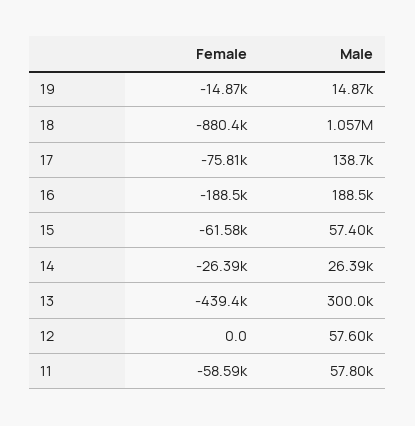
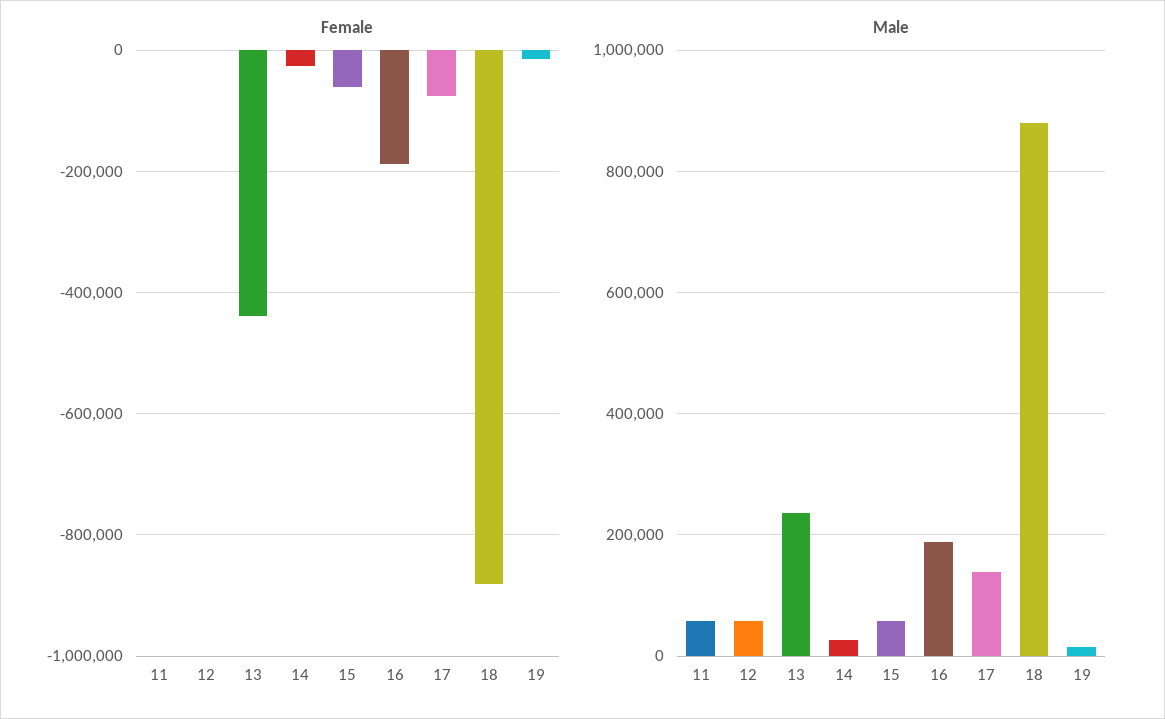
Male, 18: 1057000 -> 880000
Male, 13: 300000 -> 240000
Female, 11: -58590 -> 0

